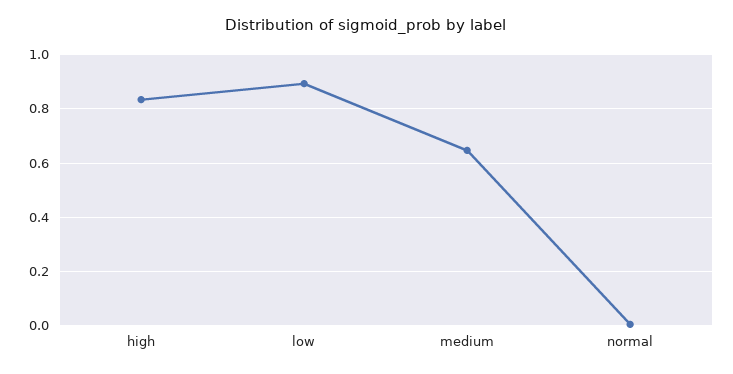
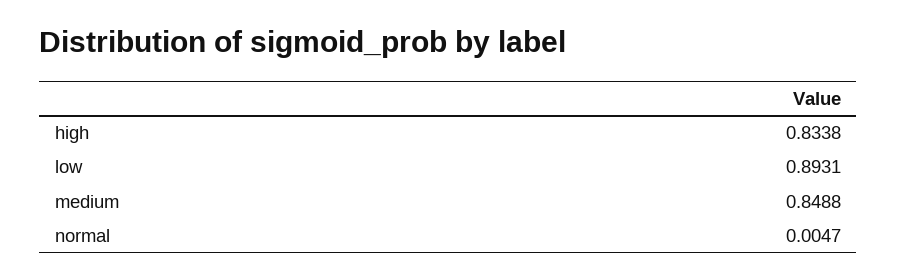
medium: 0.65 -> 0.8488

